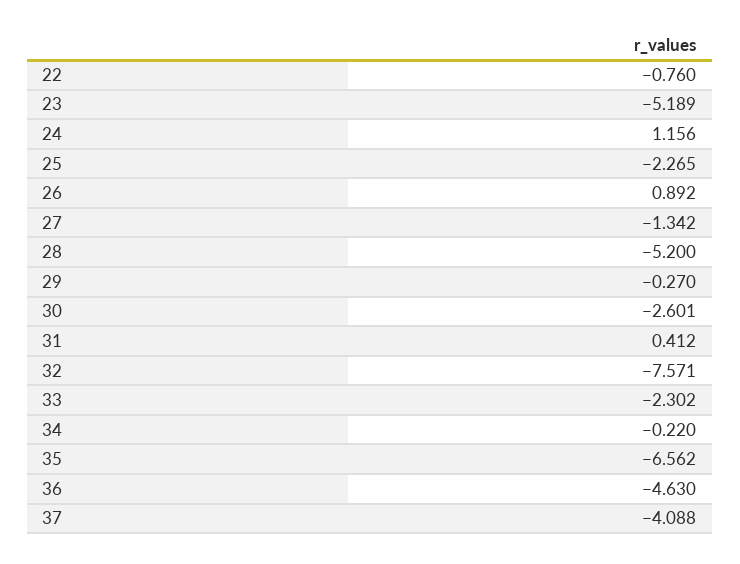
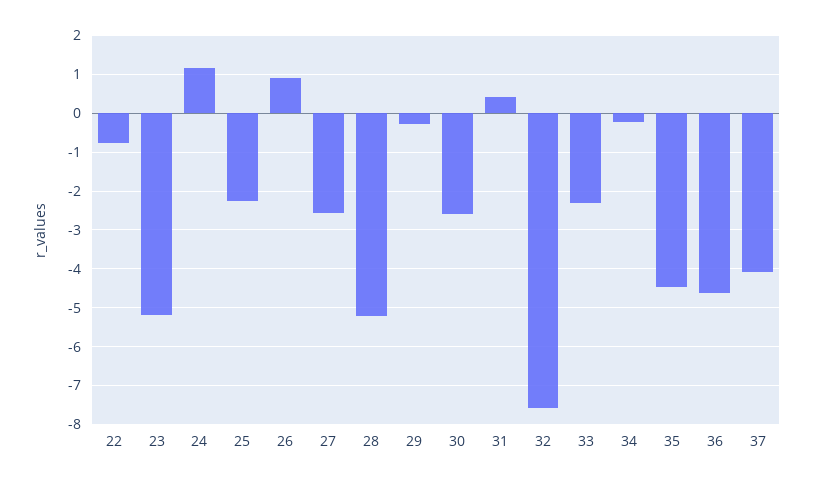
27: -1.342 -> -2.6
35: -6.562 -> -4.4

